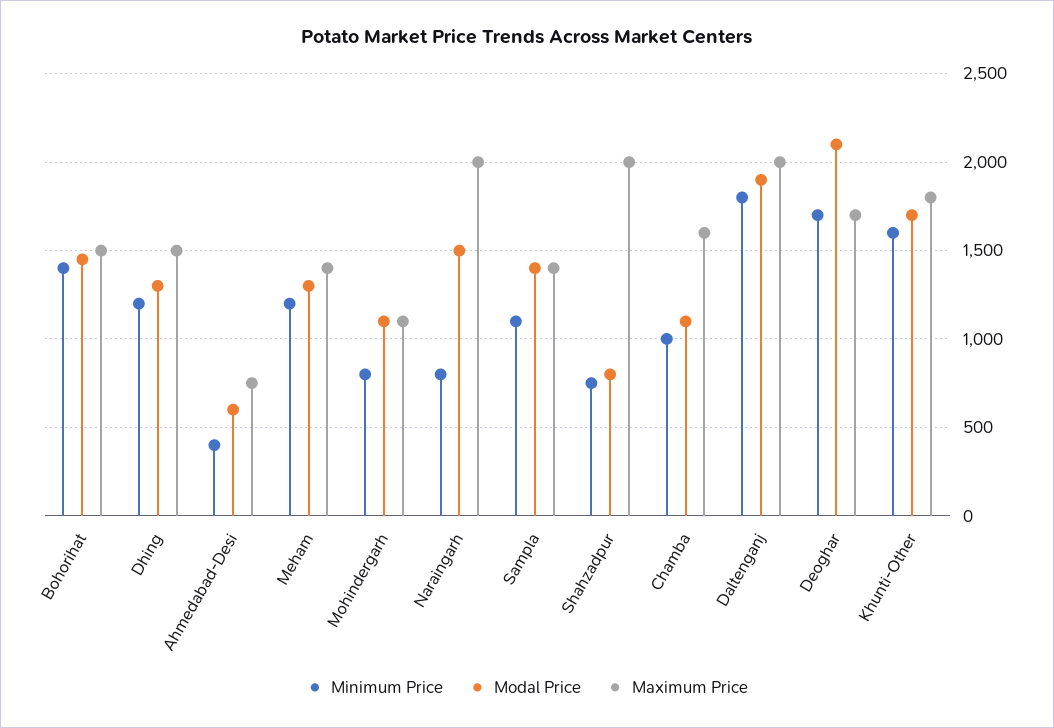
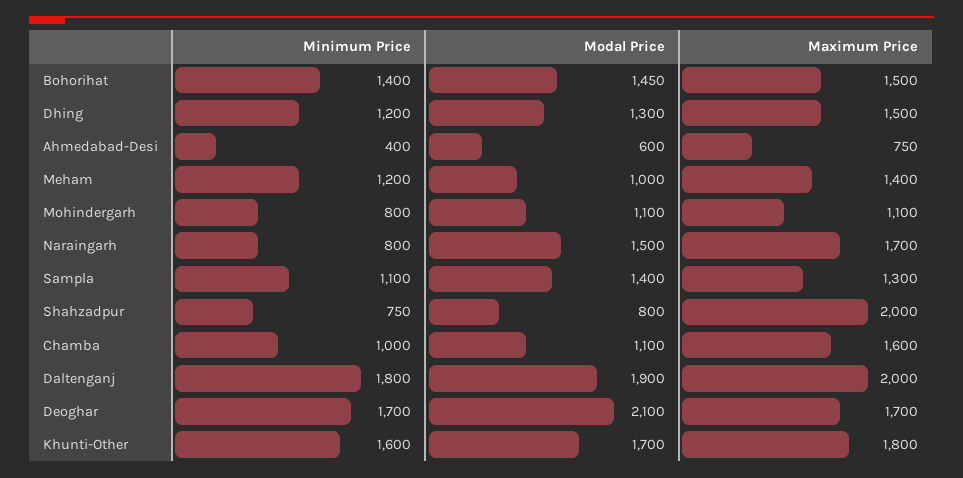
Modal Price, Meham: 1300 -> 1000
Maximum Price, Naraingarh: 2000 -> 1700
Maximum Price, Sampla: 1400 -> 1300

